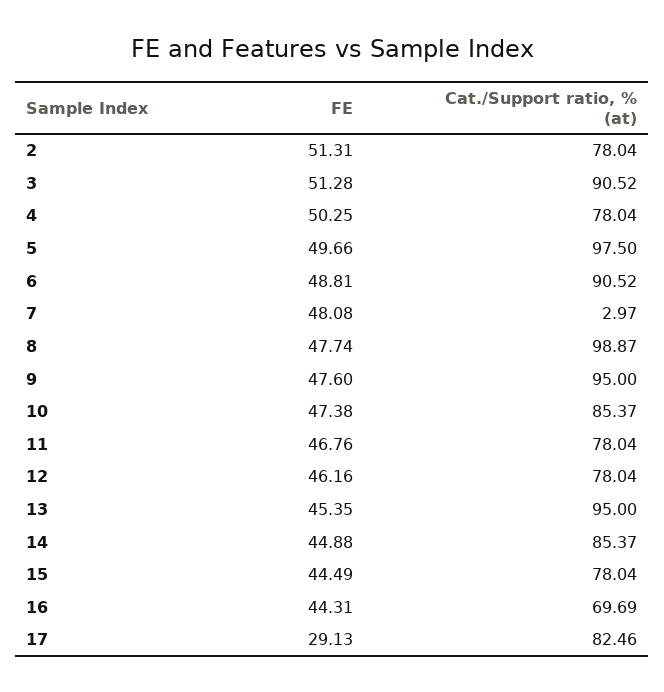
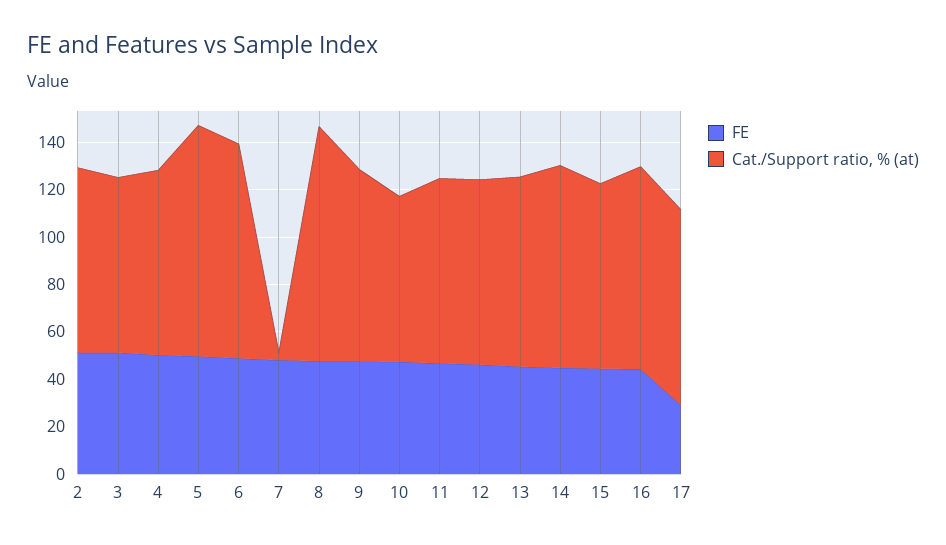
Cat./Support ratio, % (at), 3: 90.52 -> 75
Cat./Support ratio, % (at), 9: 95 -> 80
Cat./Support ratio, % (at), 10: 85.37 -> 70
Cat./Support ratio, % (at), 13: 95 -> 80
Cat./Support ratio, % (at), 16: 69.69 -> 85

